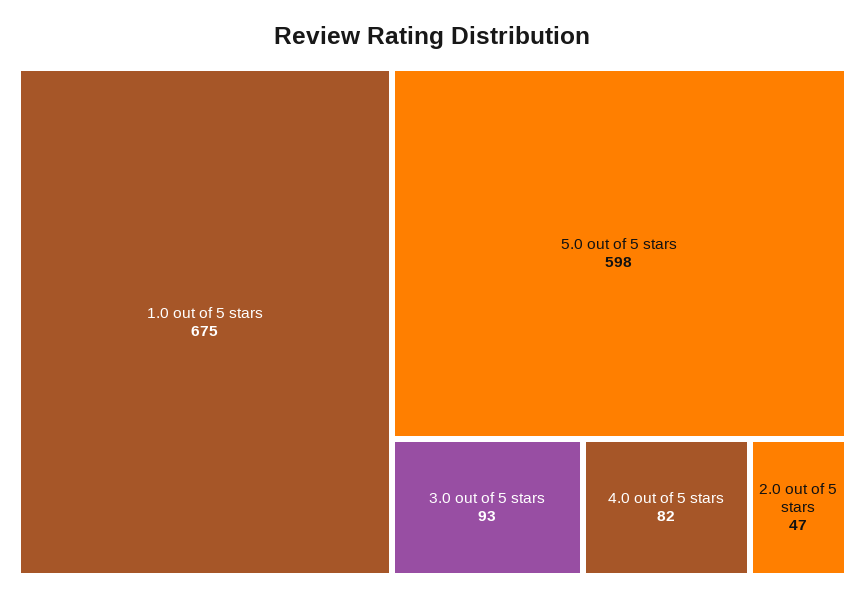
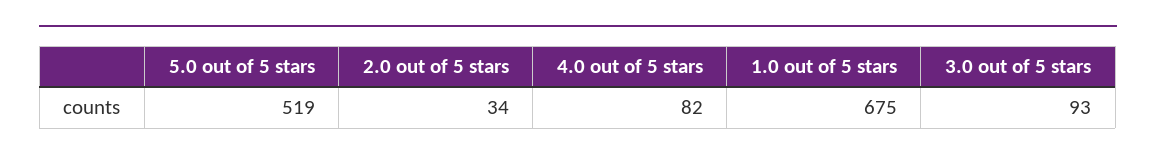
5.0 out of 5 stars: 598 -> 519
2.0 out of 5 stars: 47 -> 34

